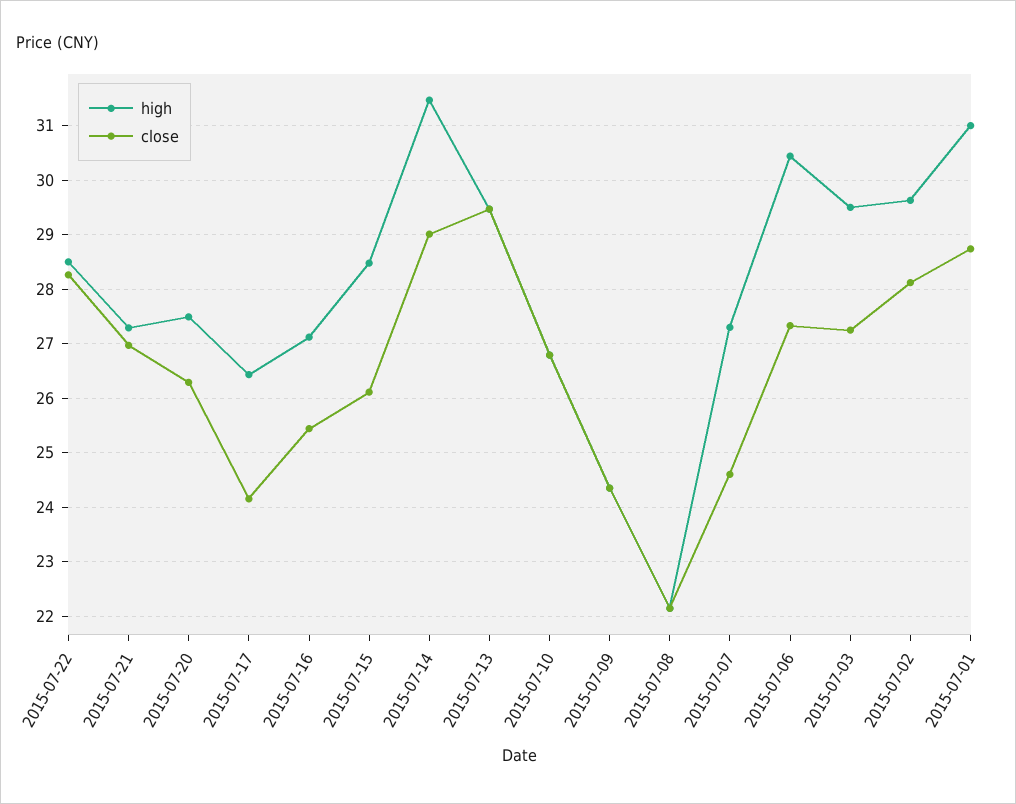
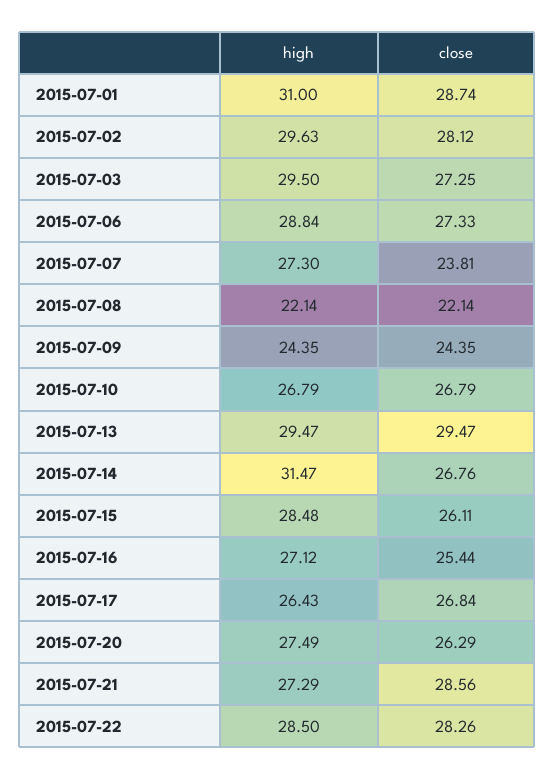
close, 2015-07-21: 27 -> 28.56
close, 2015-07-17: 24.2 -> 26.84
close, 2015-07-14: 29 -> 26.76
close, 2015-07-07: 24.6 -> 23.81
high, 2015-07-06: 30.4 -> 28.84

